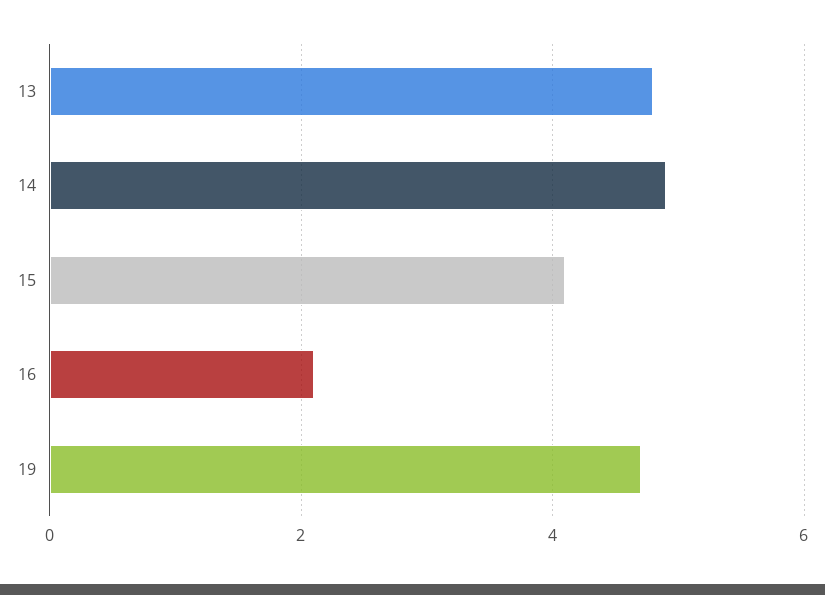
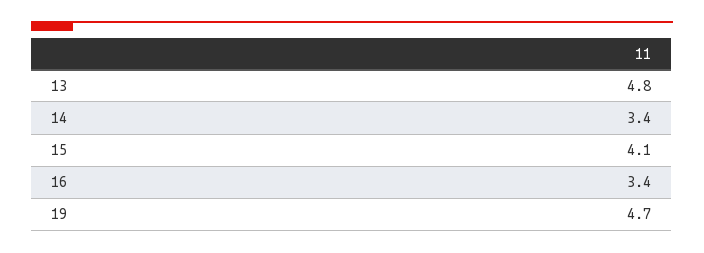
14: 5 -> 3.4
16: 2 -> 3.4

